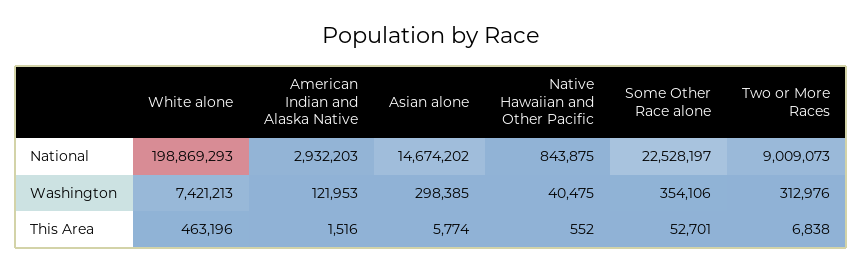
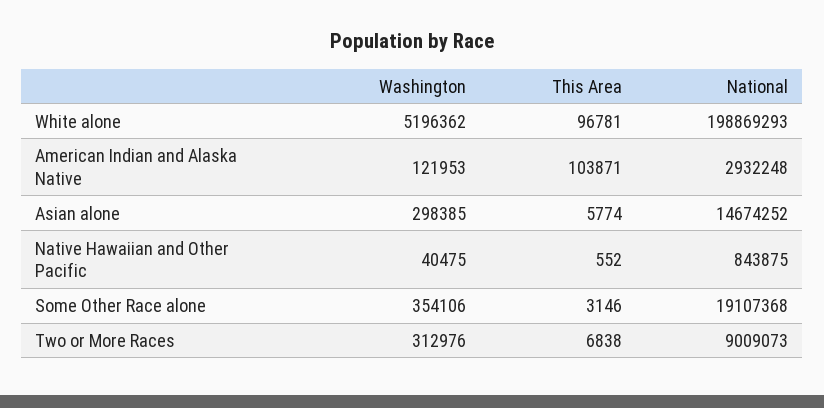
American Indian and Alaska Native, National: 2932203 -> 2932248
Asian alone, National: 14674202 -> 14674252
Some Other Race alone, National: 22528197 -> 19107368
White alone, Washington: 7421213 -> 5196362
White alone, This Area: 463196 -> 96781
American Indian and Alaska Native, This Area: 1516 -> 103871
Some Other Race alone, This Area: 52701 -> 3146

